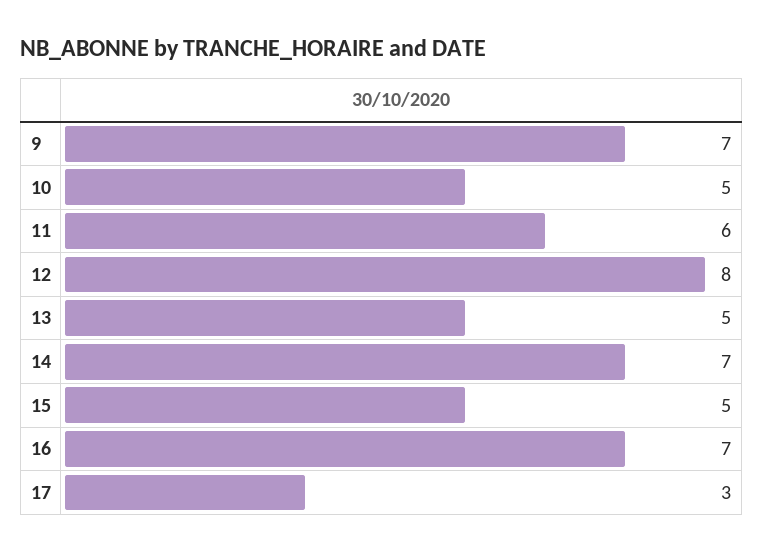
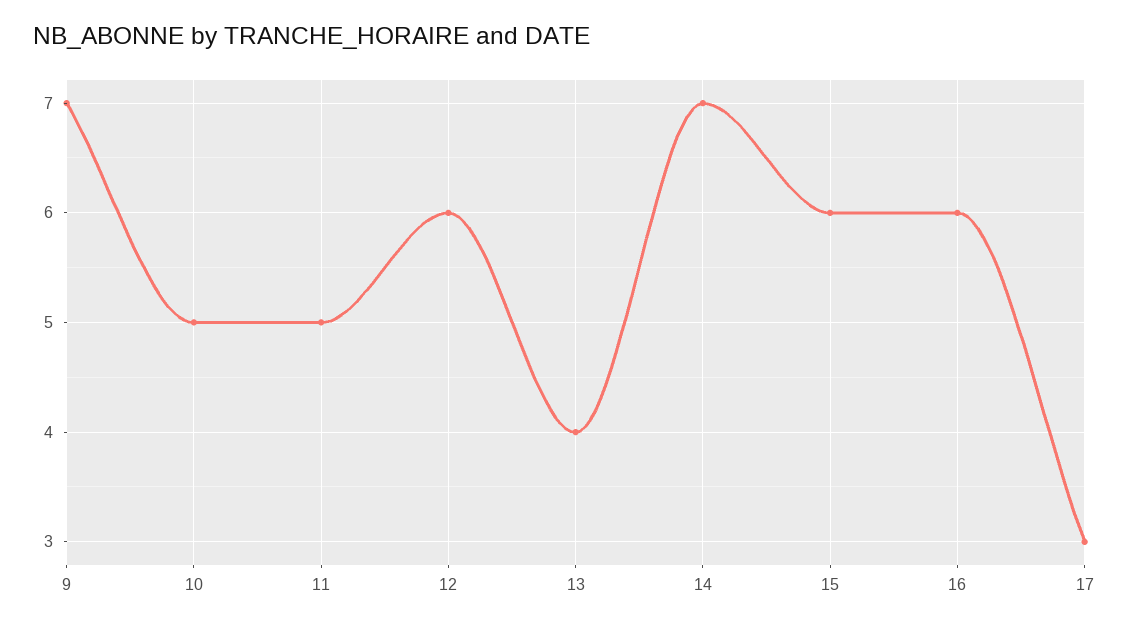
11: 6 -> 5
12: 8 -> 6
13: 5 -> 4
15: 5 -> 6
16: 7 -> 6

